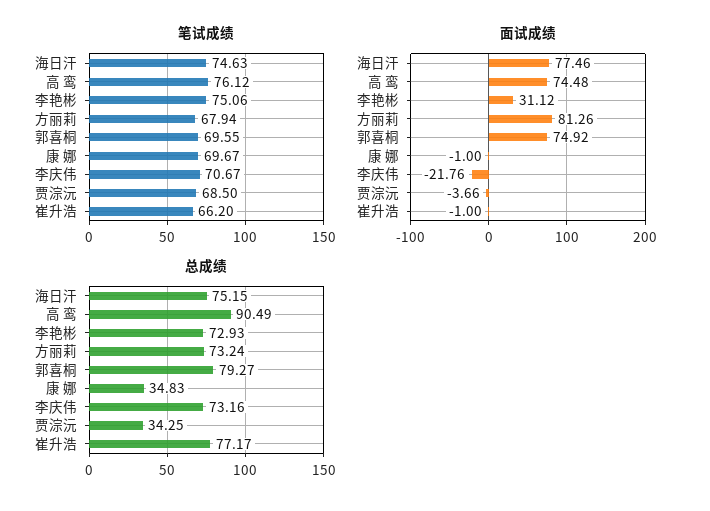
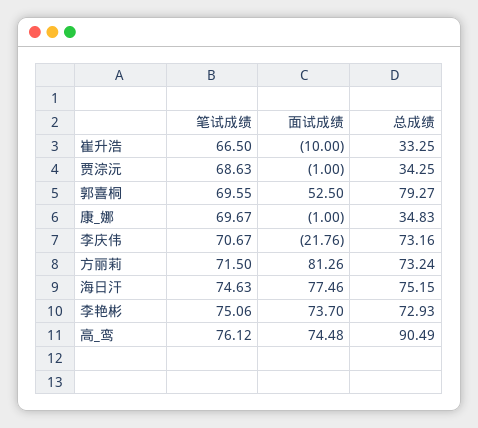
笔试成绩, 方丽莉: 67.94 -> 71.5
笔试成绩, 贾淙沅: 68.5 -> 68.63
笔试成绩, 崔升浩: 66.2 -> 66.5
面试成绩, 李艳彬: 31.12 -> 73.7
面试成绩, 郭喜桐: 74.92 -> 52.5
面试成绩, 贾淙沅: -3.66 -> -1
面试成绩, 崔升浩: -1 -> -10
总成绩, 崔升浩: 77.17 -> 33.25

